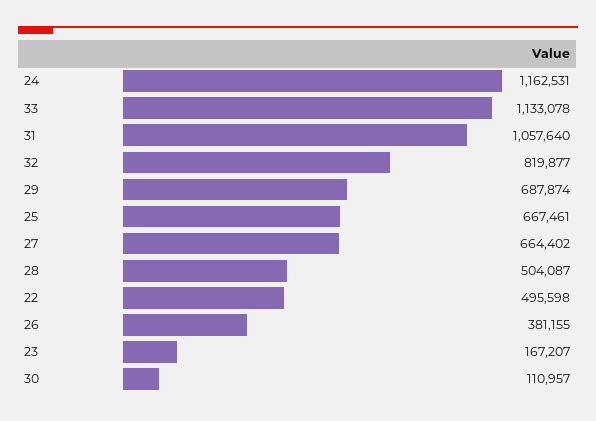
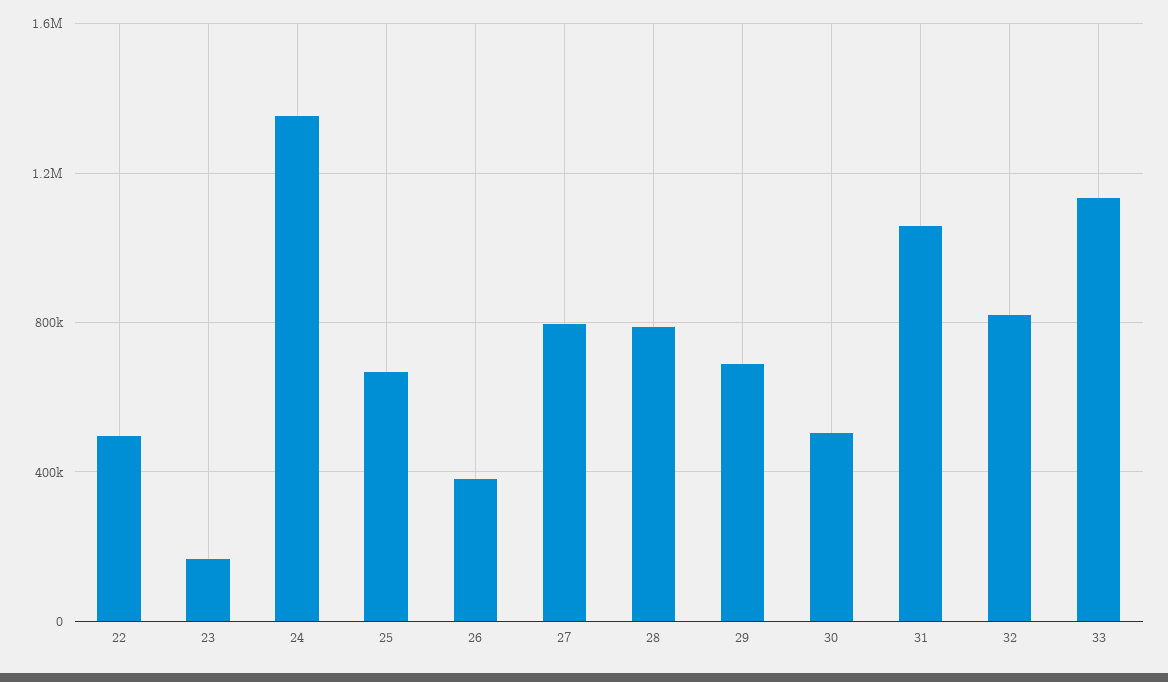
24: 1162531 -> 1350000
27: 664402 -> 800000
28: 504087 -> 800000
30: 110957 -> 500000

